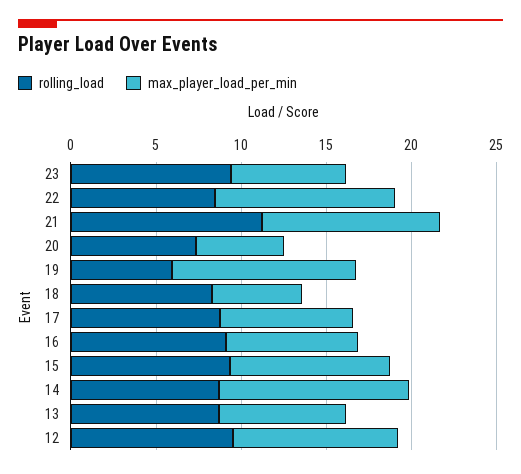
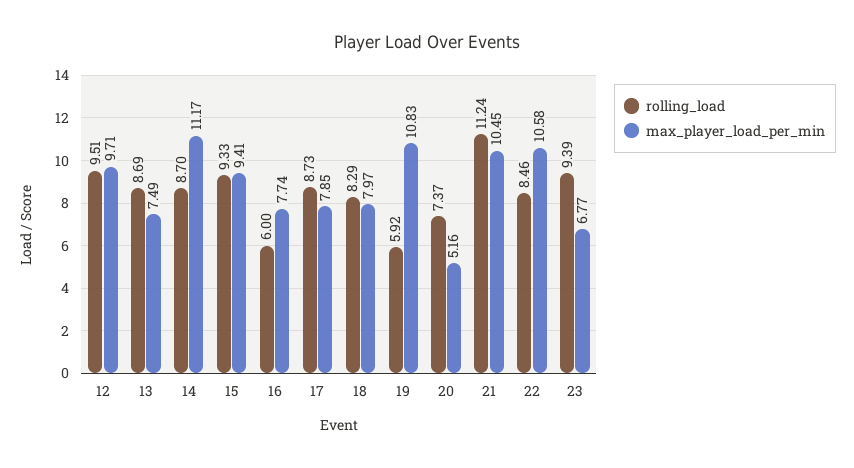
max_player_load_per_min, 18: 5 -> 7.97
rolling_load, 16: 9 -> 6

